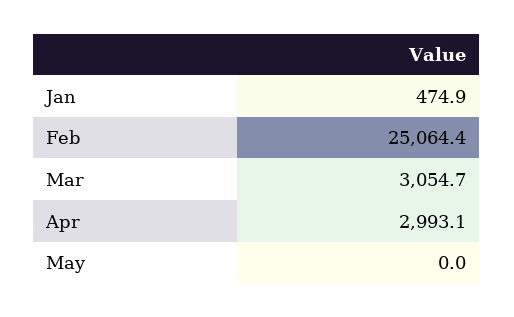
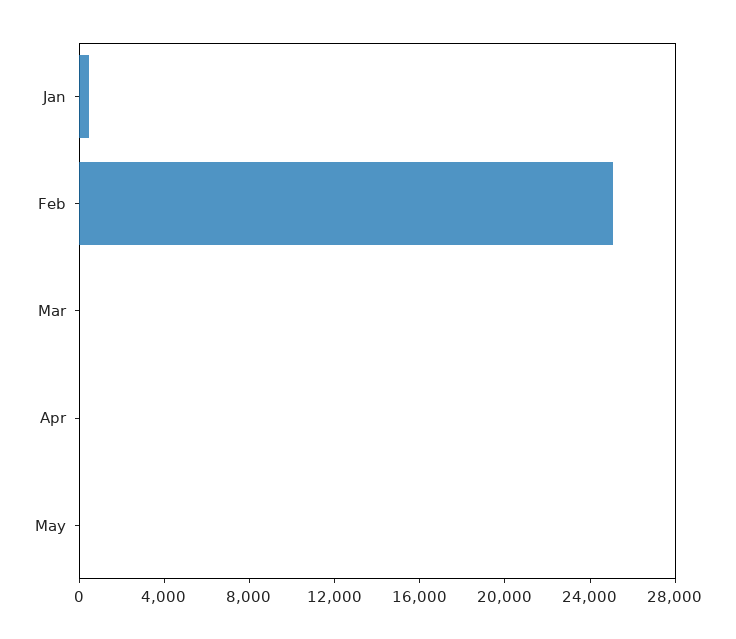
Mar: 3054.7 -> 0
Apr: 2993.1 -> 0

